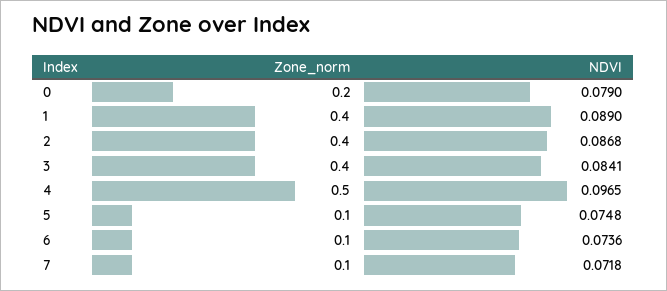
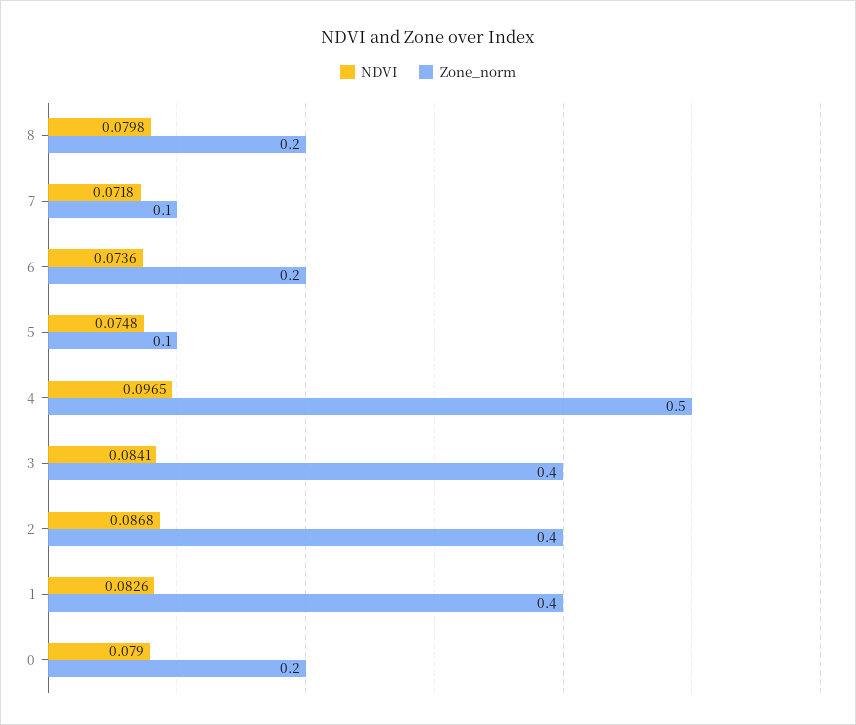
NDVI, 1: 0.089 -> 0.0826
Zone_norm, 6: 0.1 -> 0.2
NDVI, 8: none -> 0.0798
Zone_norm, 8: none -> 0.2

